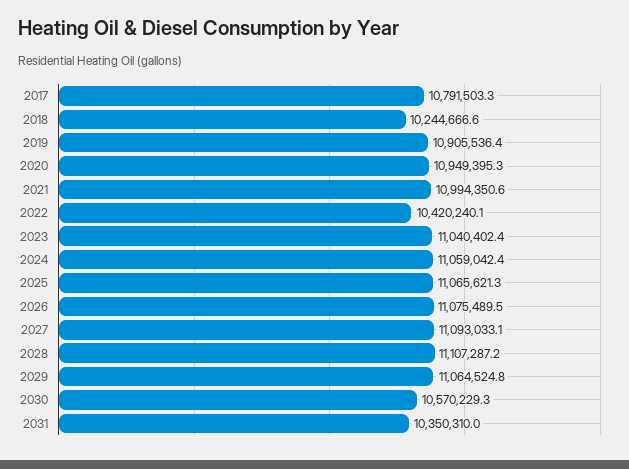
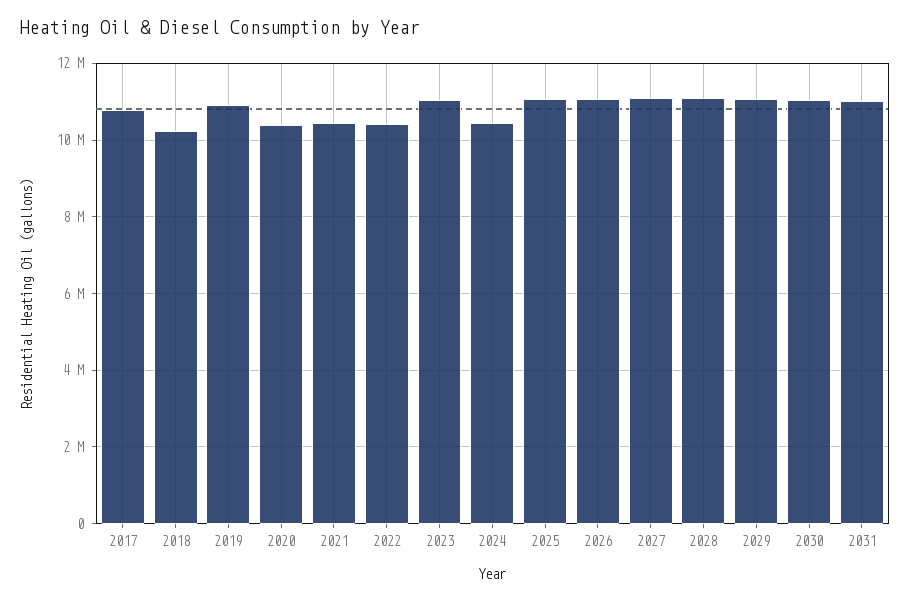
2020: 10949395.3 -> 10400000
2021: 10994350.6 -> 10400000
2024: 11059042.4 -> 10400000
2030: 10570229.3 -> 11000000
2031: 10350310 -> 11000000

